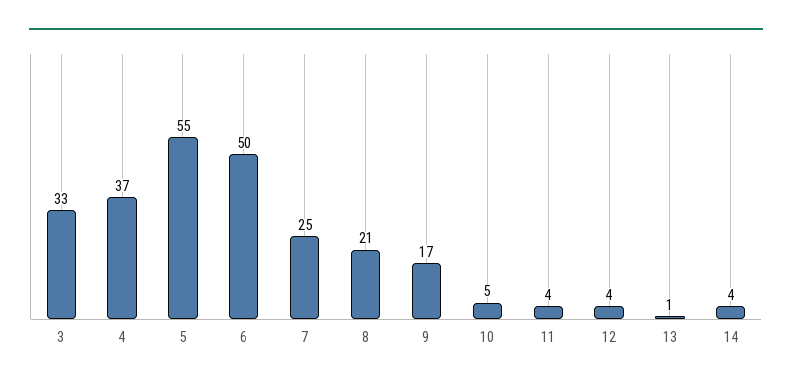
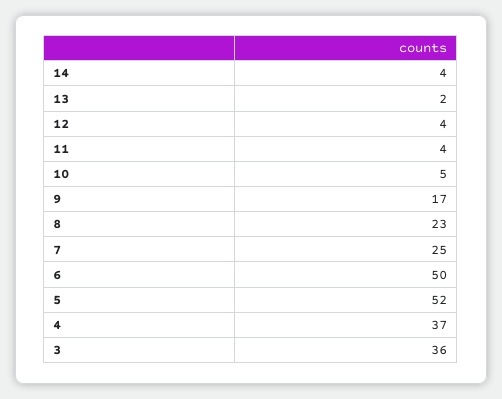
3: 33 -> 36
5: 55 -> 52
8: 21 -> 23
13: 1 -> 2

